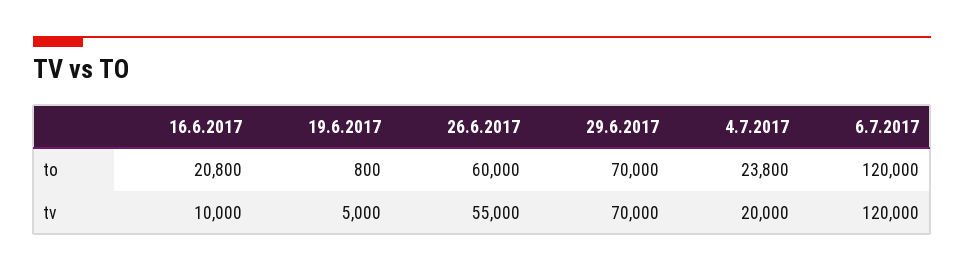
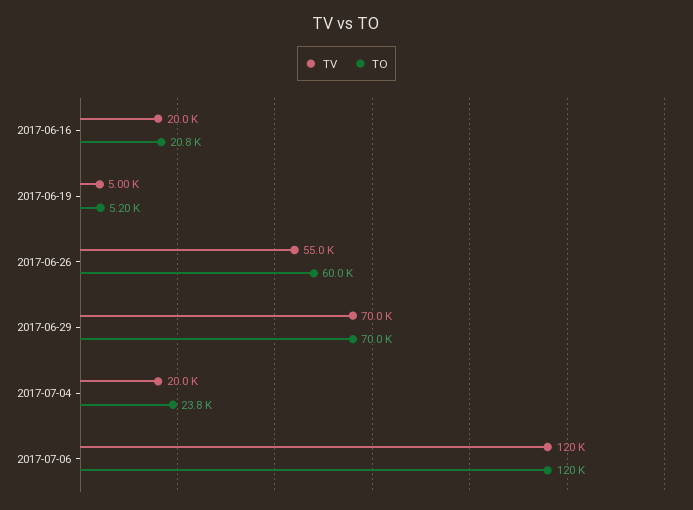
to, 19.6.2017: 800 -> 5200
tv, 16.6.2017: 10000 -> 20000

